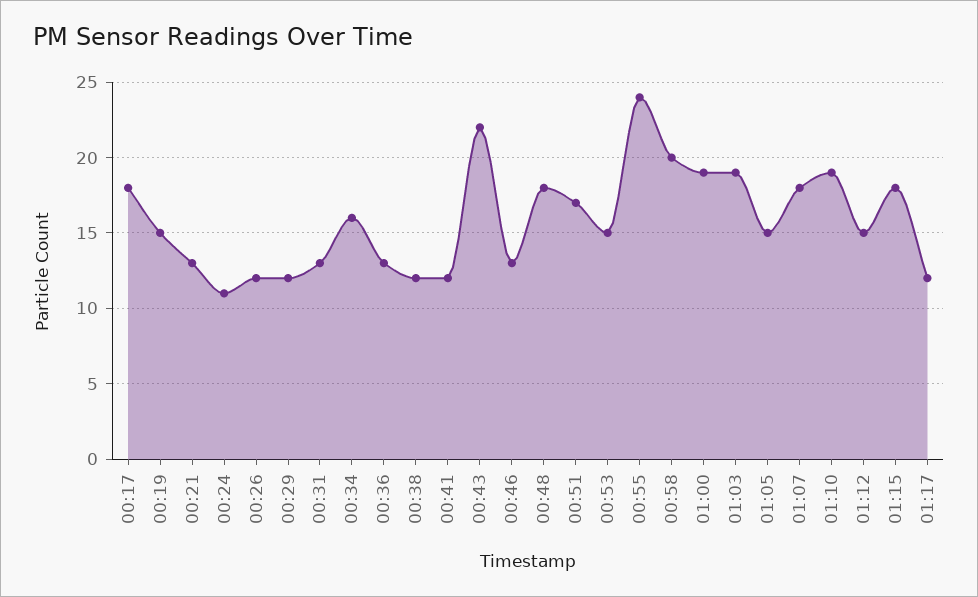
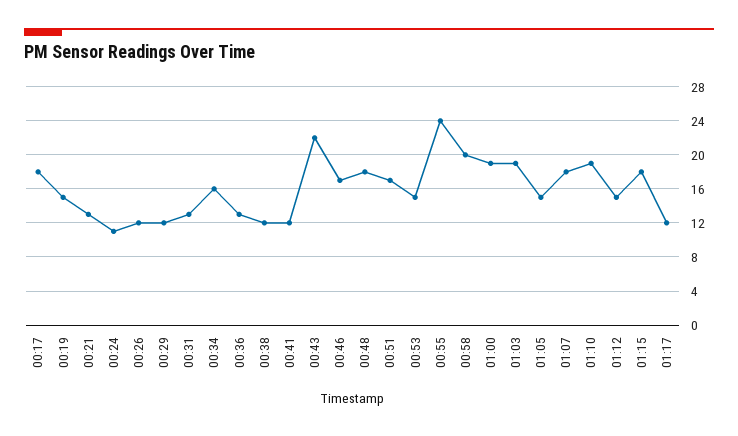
00:46: 13 -> 17

